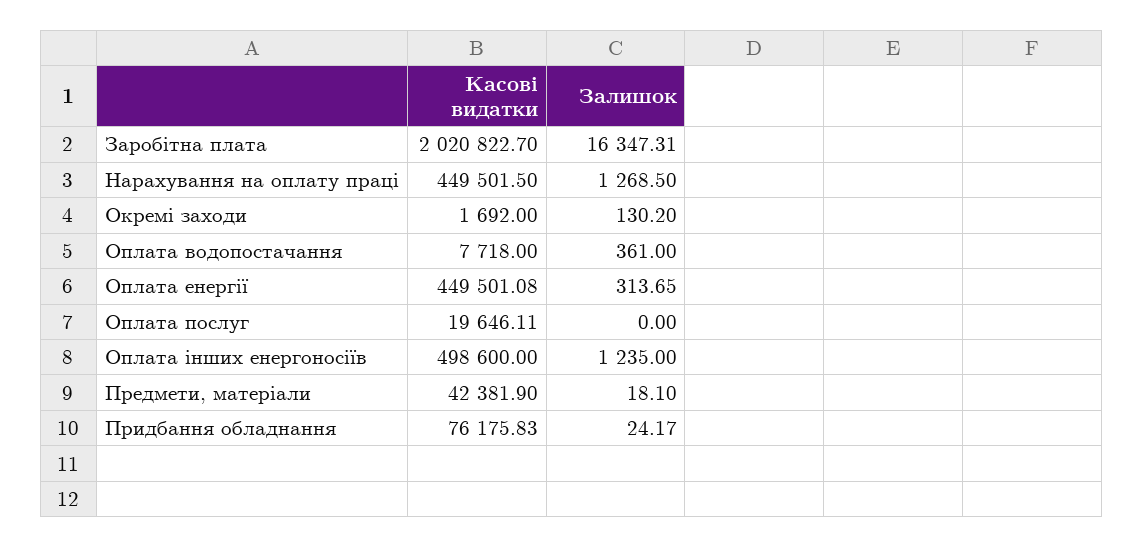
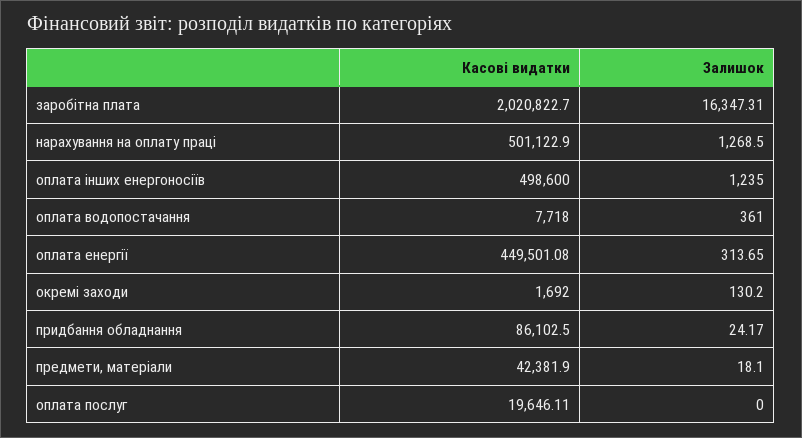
Касові видатки, Нарахування на оплату праці: 449501.5 -> 501122.9
Касові видатки, Придбання обладнання: 76175.83 -> 86102.5

